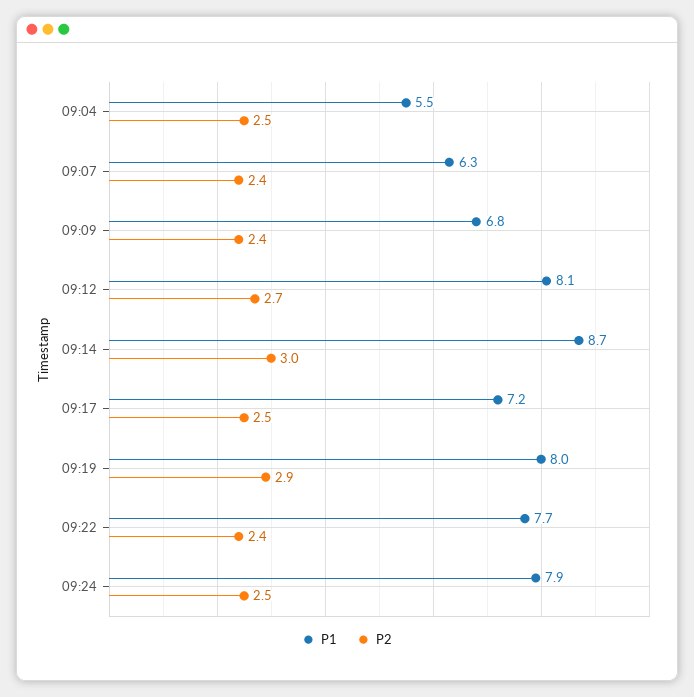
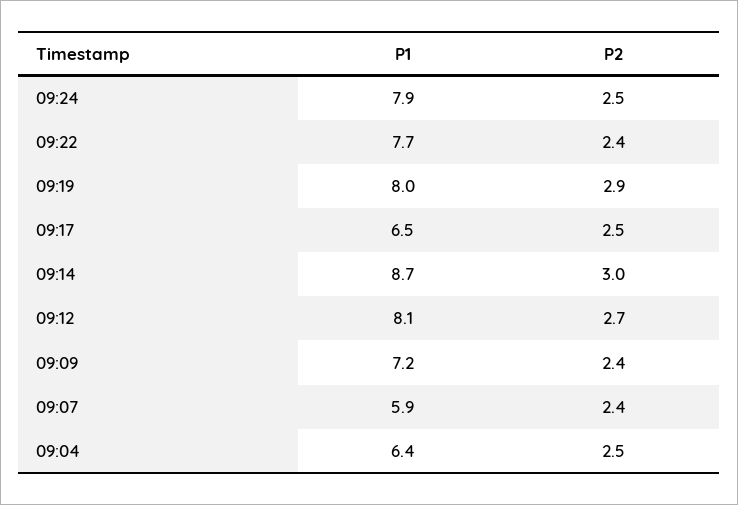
P1, 09:04: 5.5 -> 6.4
P1, 09:07: 6.3 -> 5.9
P1, 09:09: 6.8 -> 7.2
P1, 09:17: 7.2 -> 6.5

